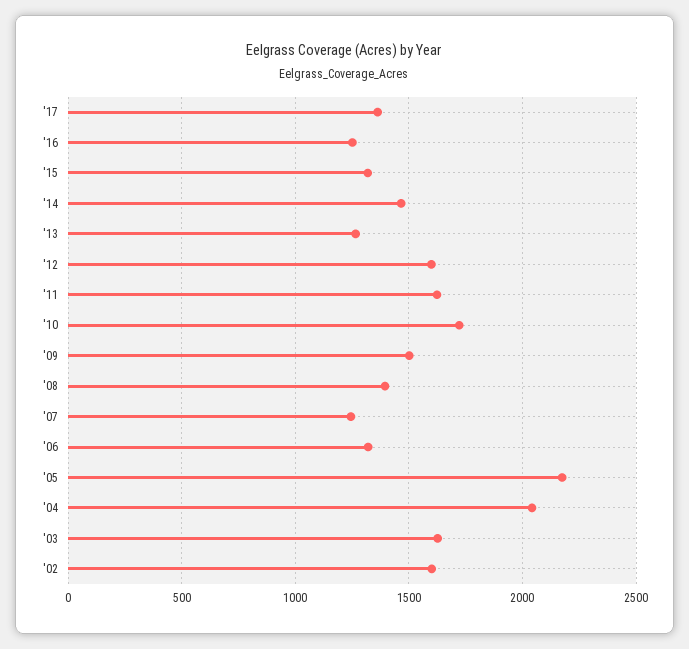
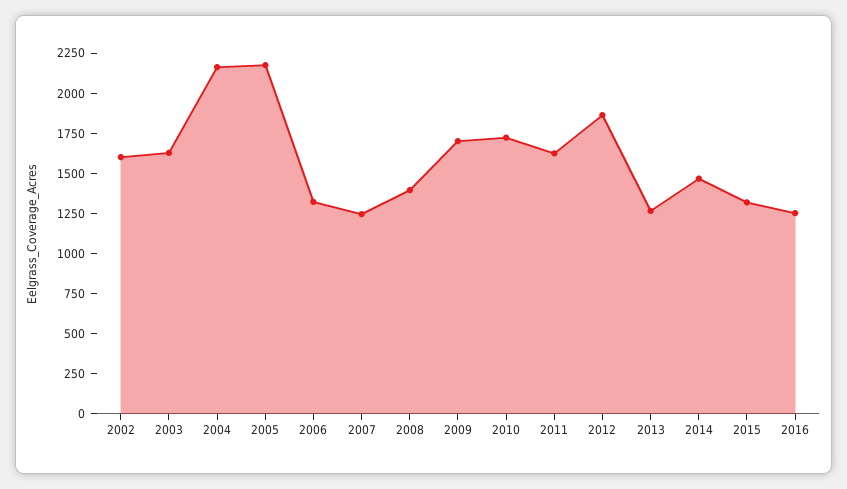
'17: 1350 -> none
'12: 1600 -> 1850
'09: 1500 -> 1700
'04: 2050 -> 2150

